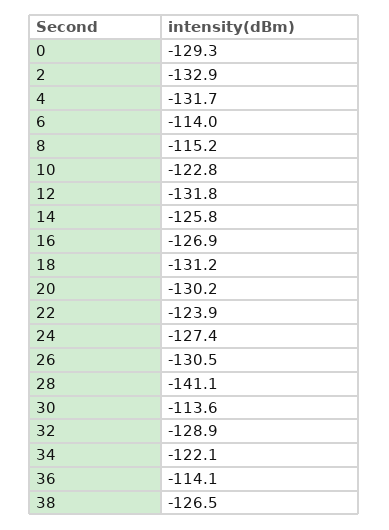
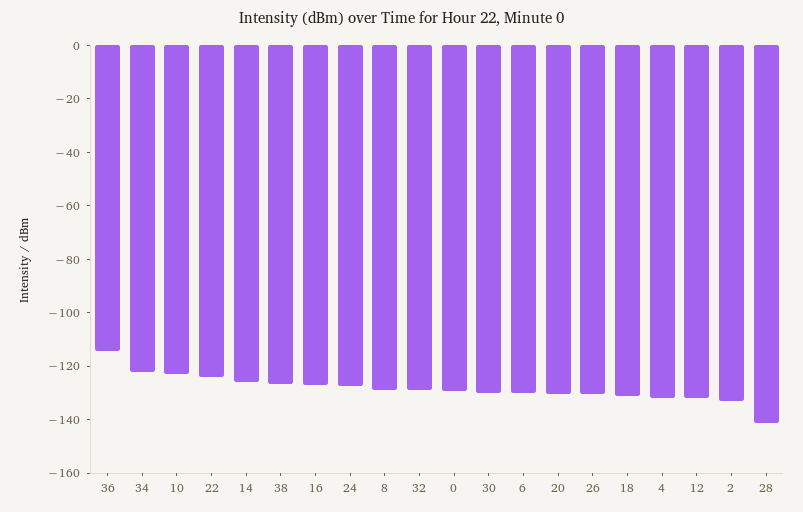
6: -114 -> -130
8: -115.2 -> -130
30: -113.6 -> -130

